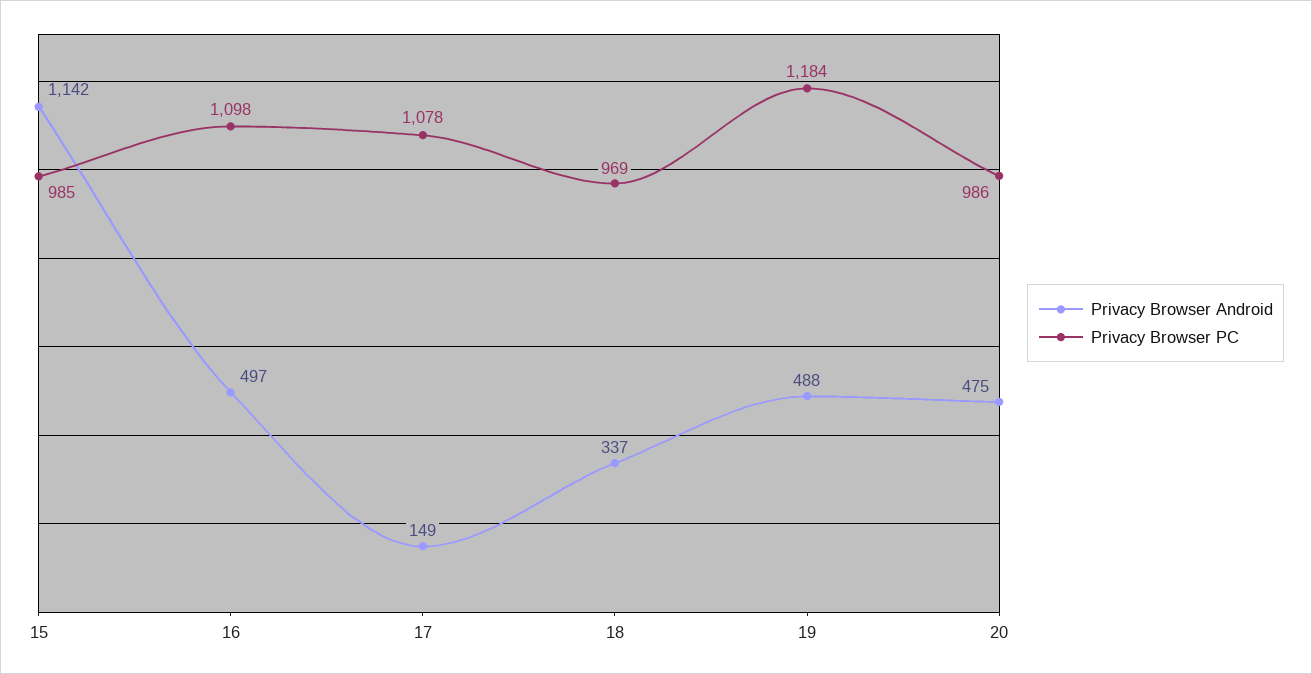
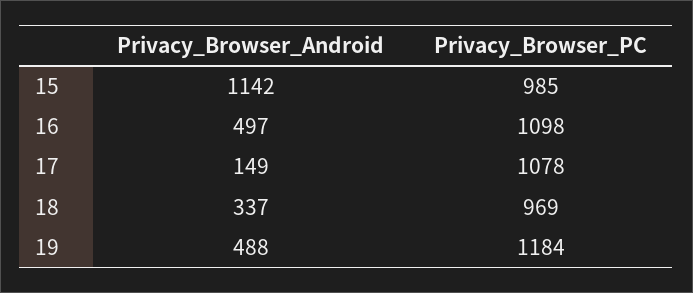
Privacy Browser Android, 20: 475 -> none
Privacy Browser PC, 20: 986 -> none

